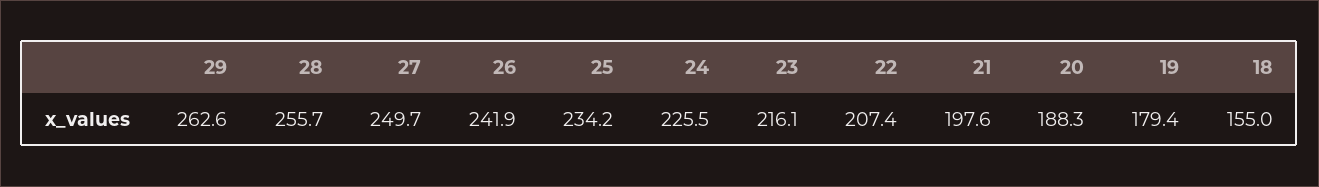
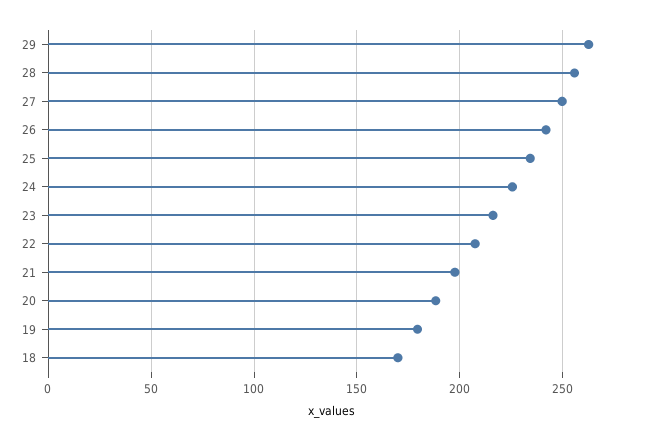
18: 155 -> 170

